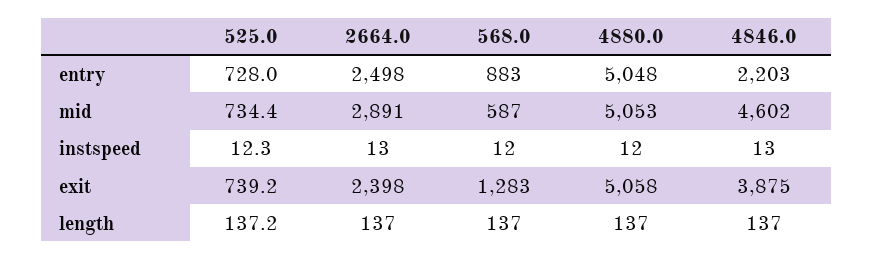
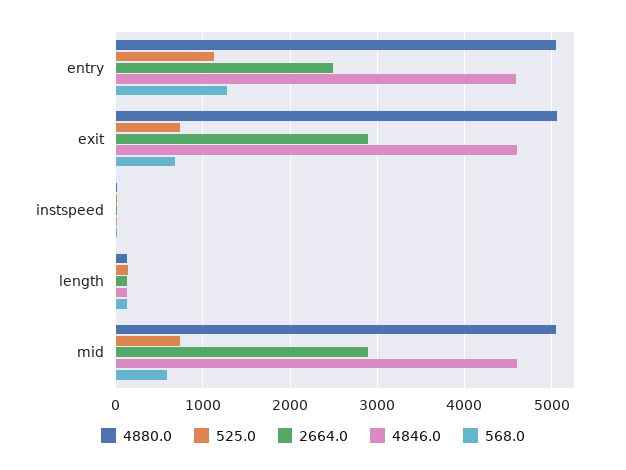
525.0, entry: 728 -> 1100
568.0, entry: 883 -> 1300
4846.0, entry: 2203 -> 4600
2664.0, exit: 2398 -> 2900
568.0, exit: 1283 -> 700
4846.0, exit: 3875 -> 4600

